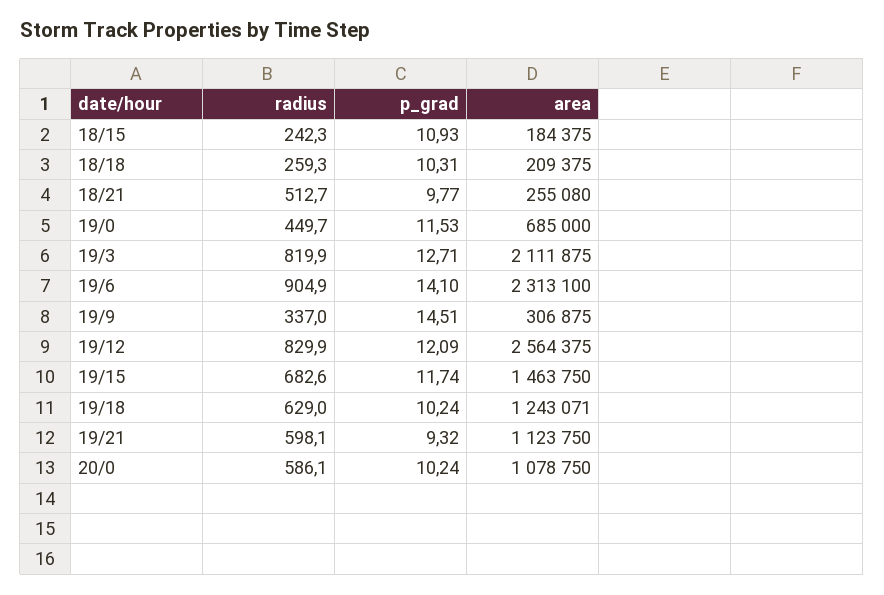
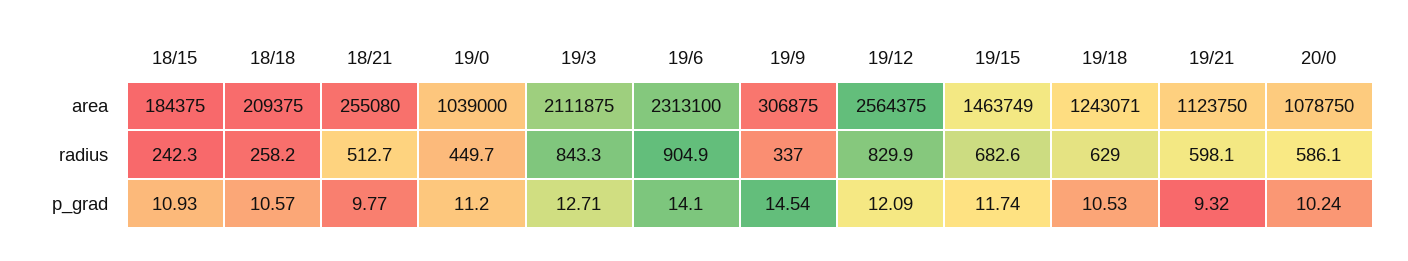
radius, 18/18: 259.3 -> 258.2
p_grad, 18/18: 10.31 -> 10.57
p_grad, 19/0: 11.53 -> 11.2
area, 19/0: 685000 -> 1039000
radius, 19/3: 819.9 -> 843.3
p_grad, 19/9: 14.51 -> 14.54
area, 19/15: 1463750 -> 1463749
p_grad, 19/18: 10.24 -> 10.53

